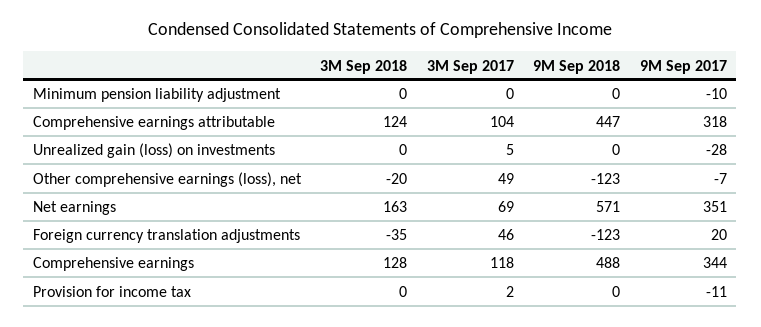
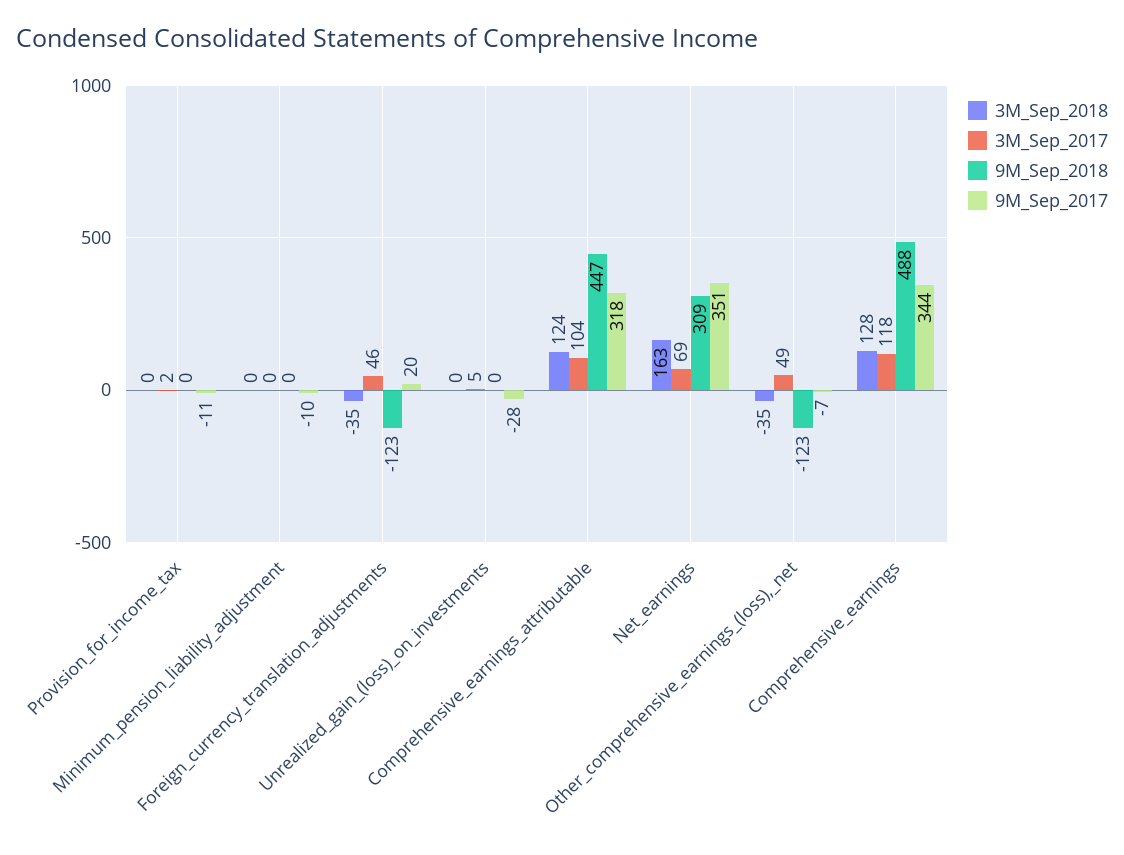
3M Sep 2018, Other comprehensive earnings (loss), net: -20 -> -35
9M Sep 2018, Net earnings: 571 -> 309

